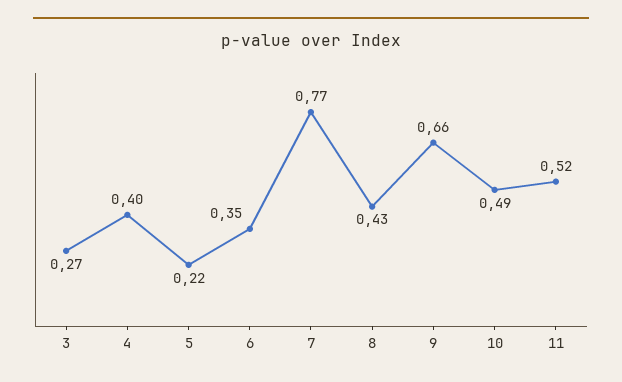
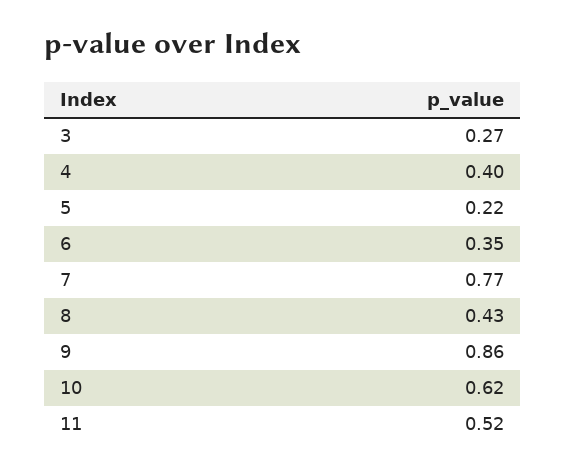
9: 0.66 -> 0.86
10: 0.49 -> 0.62

